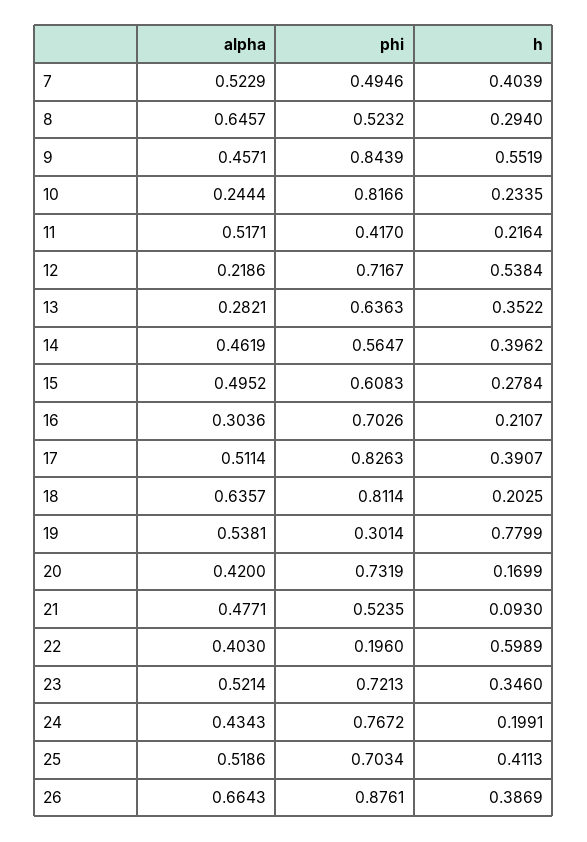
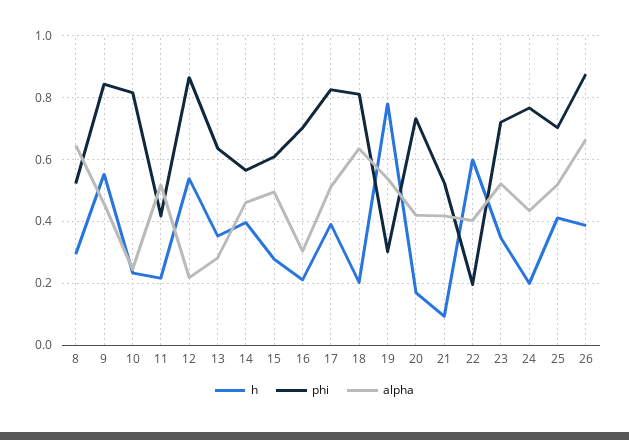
alpha, 7: 0.5229 -> none
phi, 7: 0.4946 -> none
h, 7: 0.4039 -> none
phi, 12: 0.7167 -> 0.86
alpha, 21: 0.4771 -> 0.42

